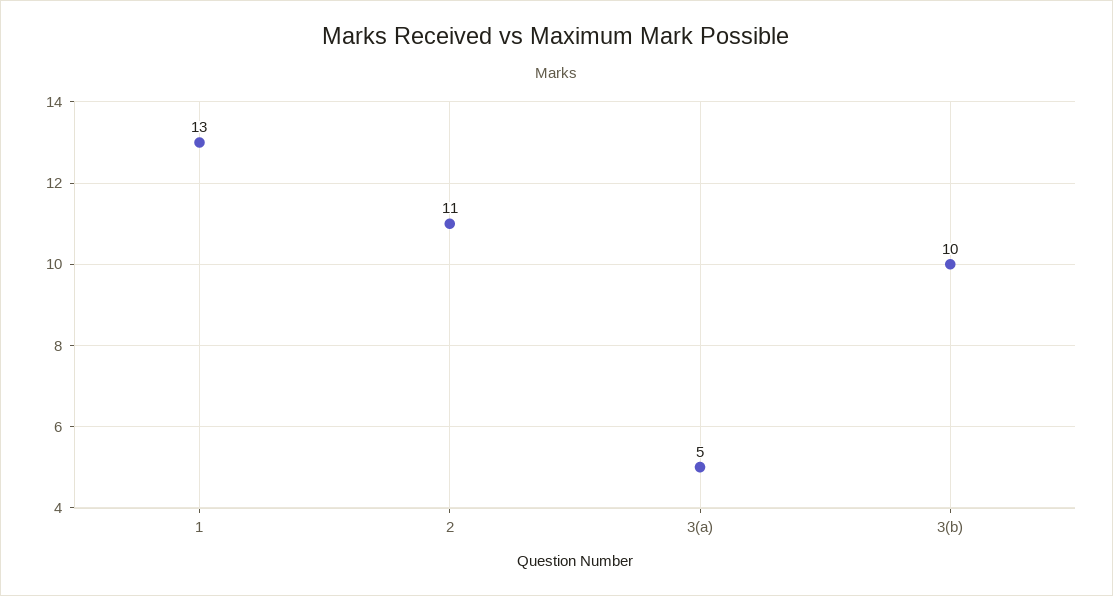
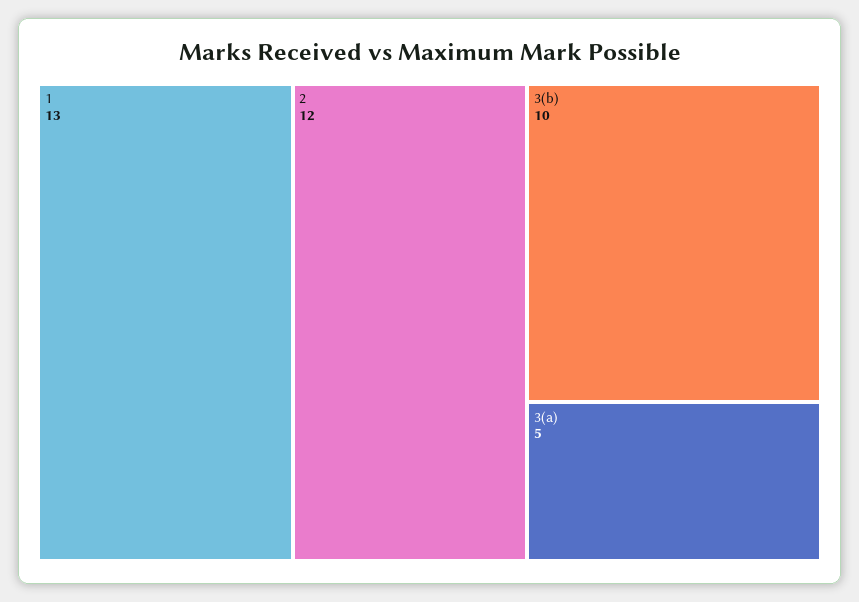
2: 11 -> 12

